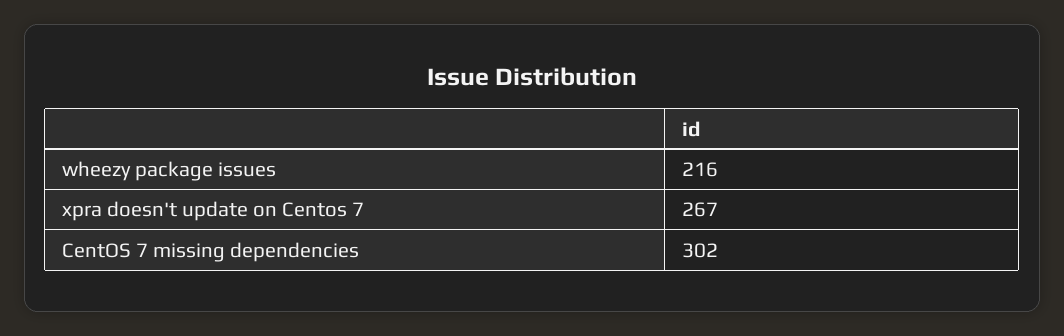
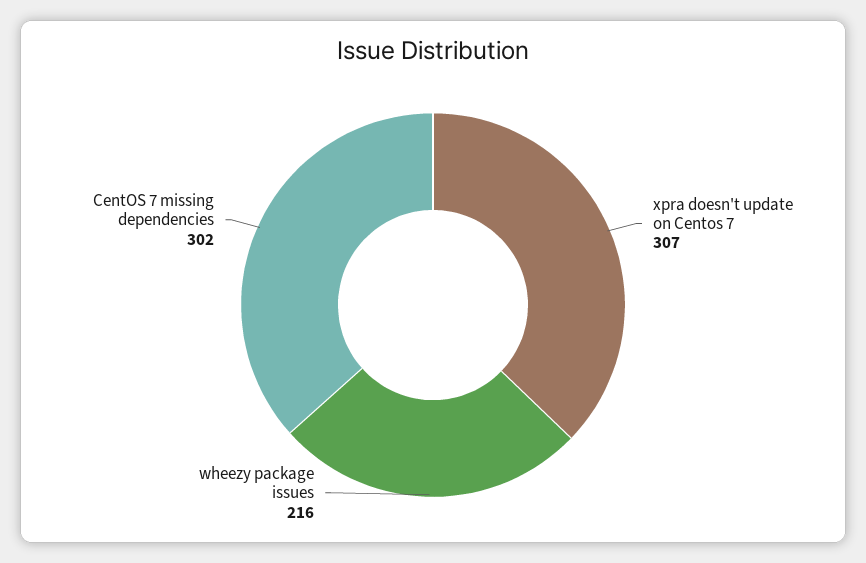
xpra doesn't update on Centos 7: 267 -> 307

